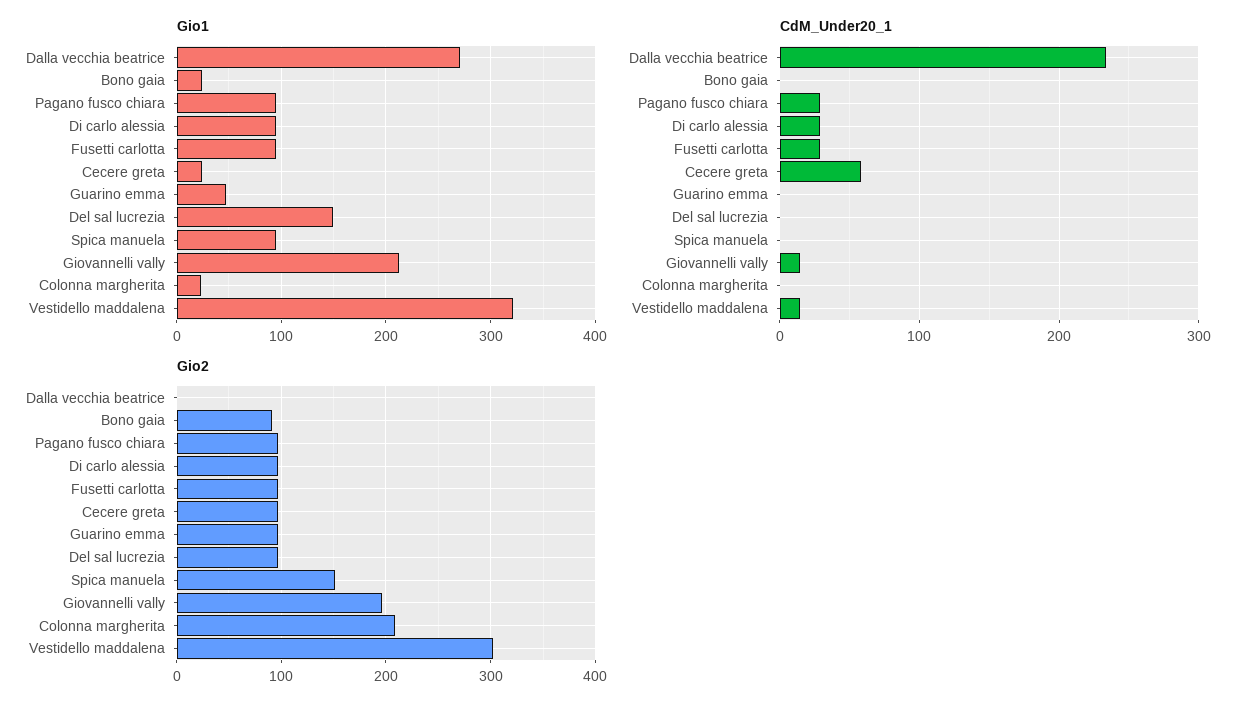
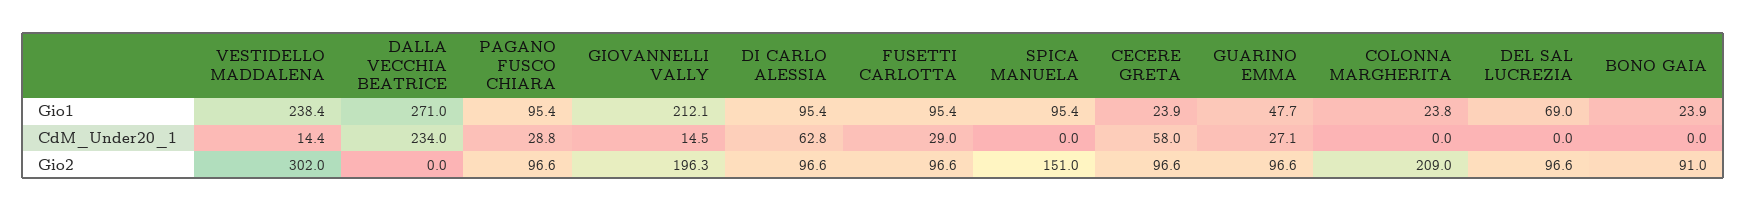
Gio1, Del sal lucrezia: 150 -> 69
Gio1, Vestidello maddalena: 320 -> 238.4
CdM_Under20_1, Di carlo alessia: 30 -> 62.8
CdM_Under20_1, Guarino emma: 0 -> 27.1

